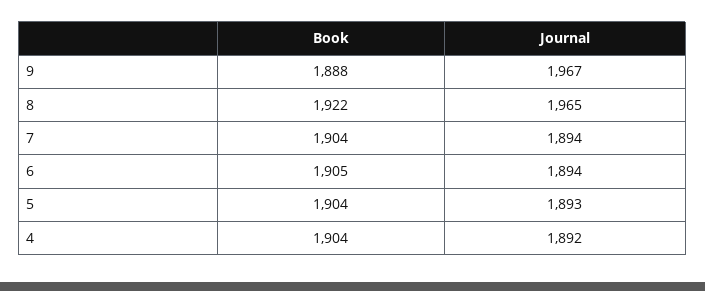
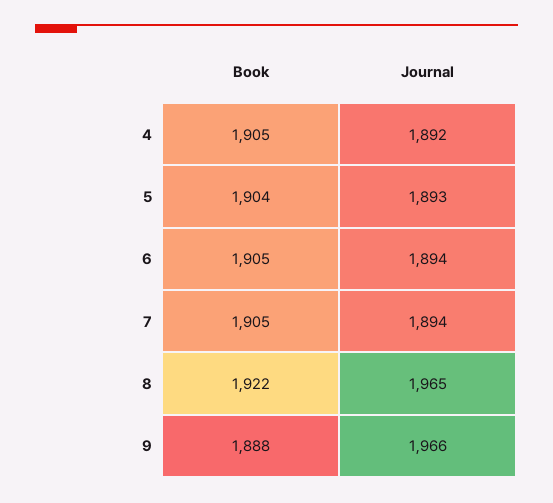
Journal, 9: 1967 -> 1966
Book, 7: 1904 -> 1905
Book, 4: 1904 -> 1905

